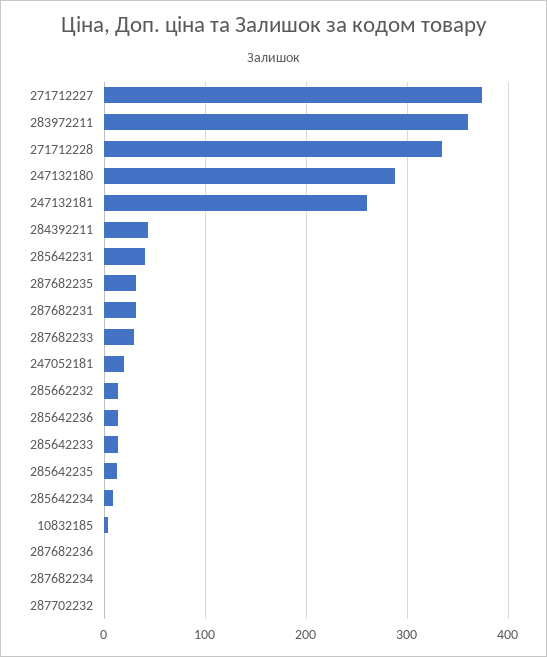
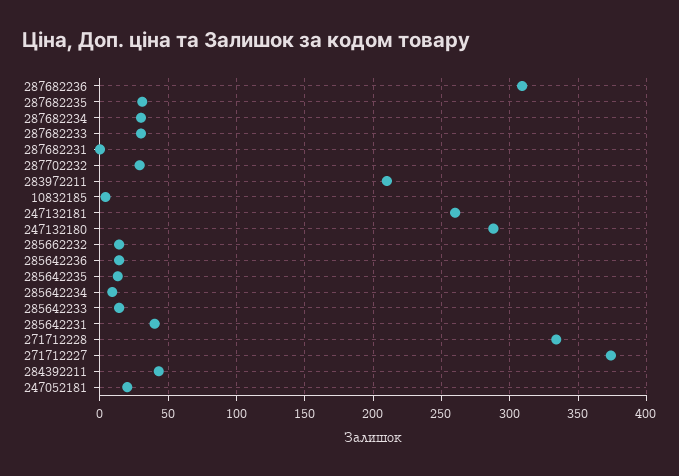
283972211: 360 -> 210
287682231: 30 -> 0
287682236: 0 -> 310
287682234: 0 -> 30
287702232: 0 -> 30

